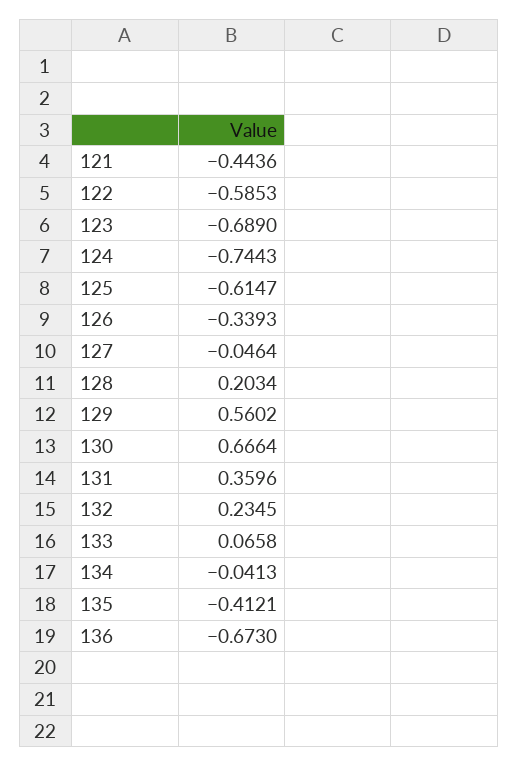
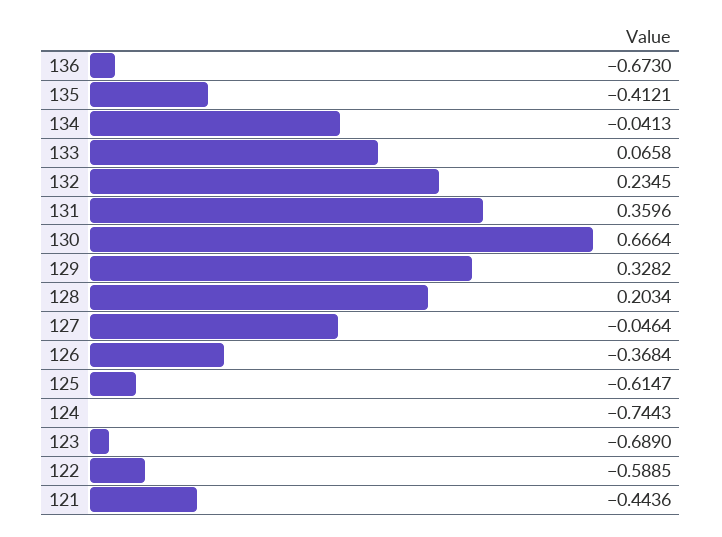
122: -0.5853 -> -0.5885
126: -0.3393 -> -0.3684
129: 0.5602 -> 0.3282

